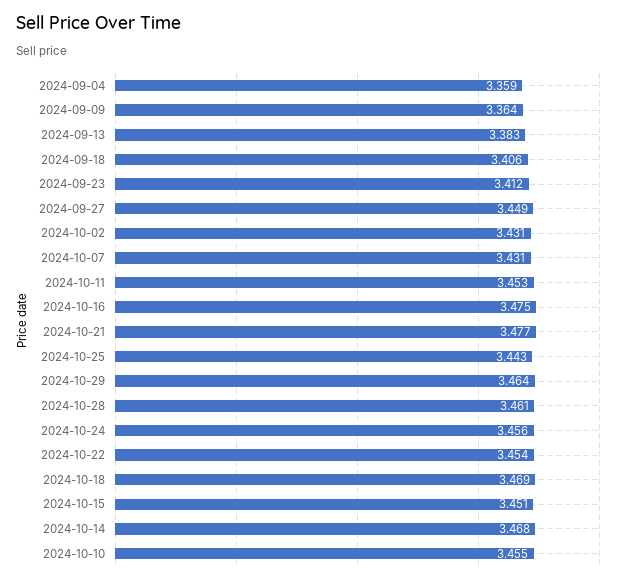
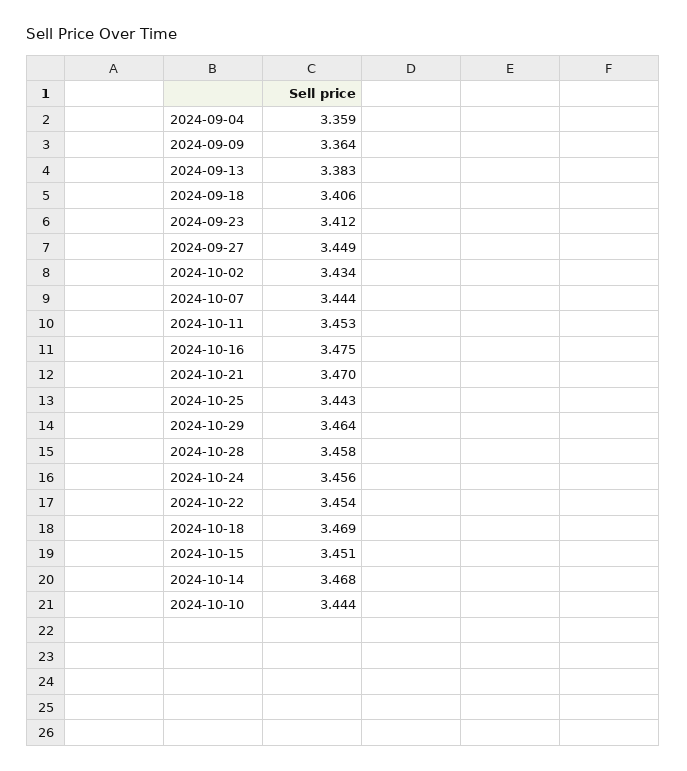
2024-10-02: 3.431 -> 3.434
2024-10-07: 3.431 -> 3.444
2024-10-21: 3.477 -> 3.47
2024-10-28: 3.461 -> 3.458
2024-10-10: 3.455 -> 3.444

